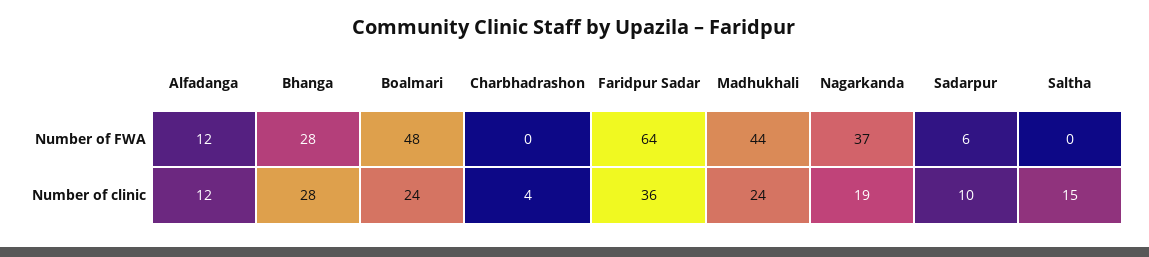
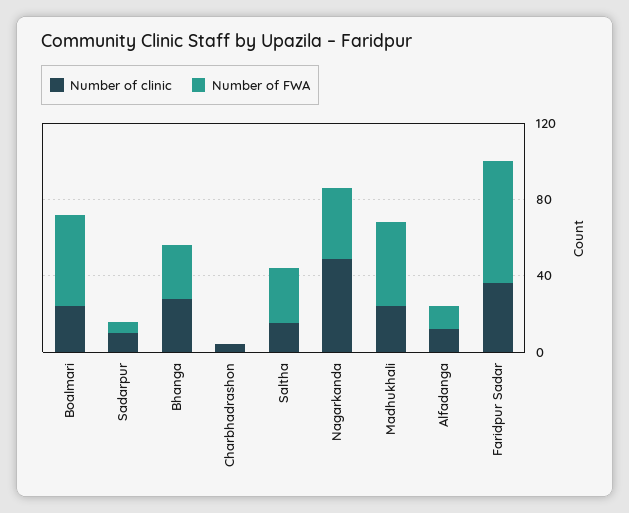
Number of FWA, Saltha: 0 -> 30
Number of clinic, Nagarkanda: 19 -> 50

